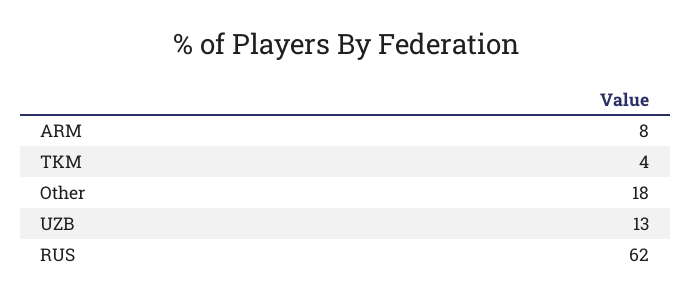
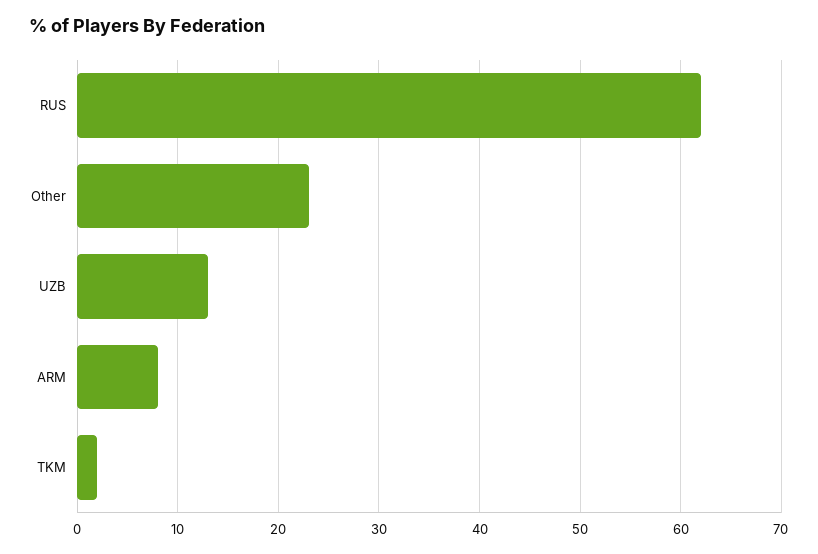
TKM: 4 -> 2
Other: 18 -> 23

